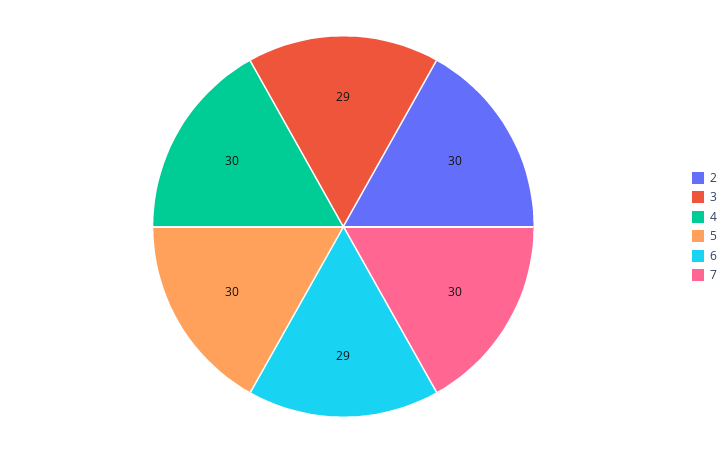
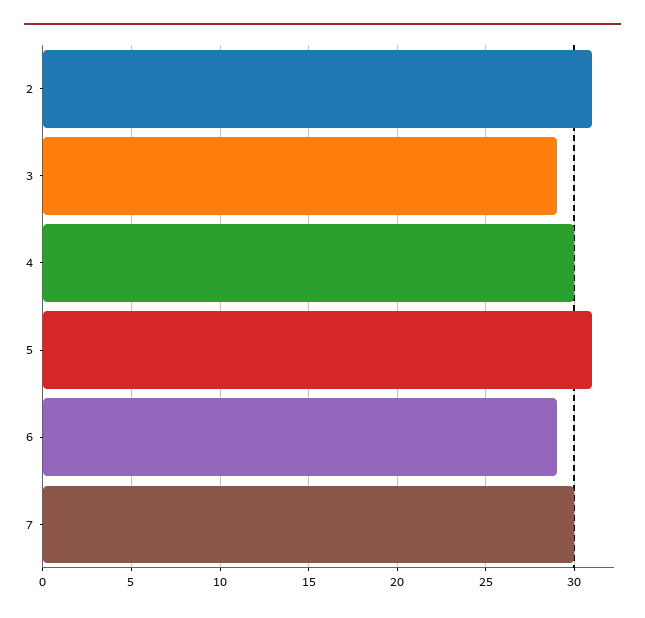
2: 30 -> 31
5: 30 -> 31

